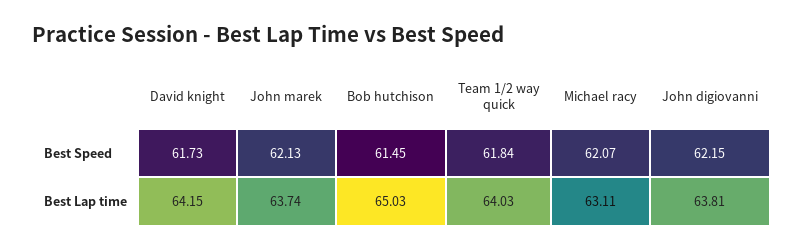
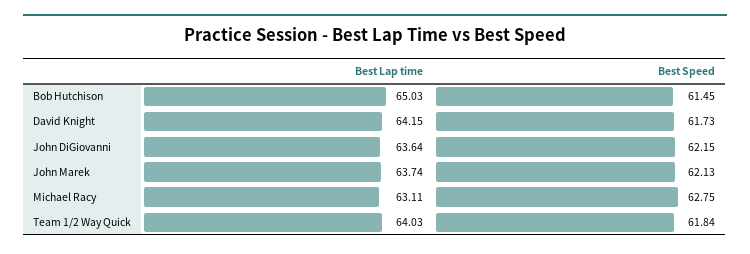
Michael racy, Best Speed: 62.07 -> 62.75
John digiovanni, Best Lap time: 63.81 -> 63.64

